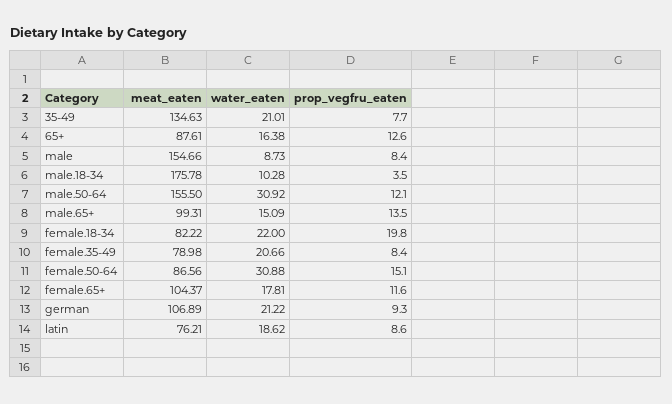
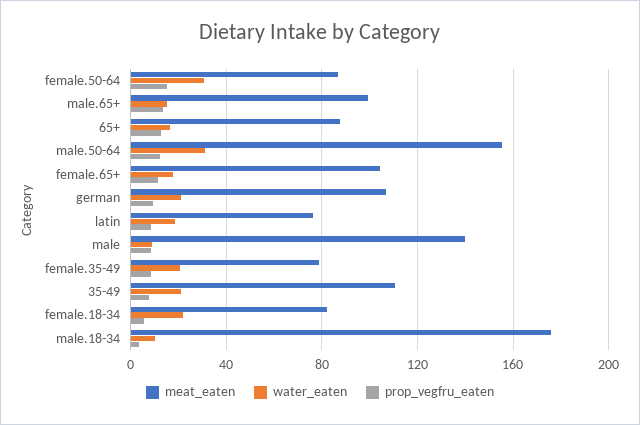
meat_eaten, 35-49: 134.63 -> 110
meat_eaten, male: 154.66 -> 140
prop_vegfru_eaten, female.18-34: 19.8 -> 5

